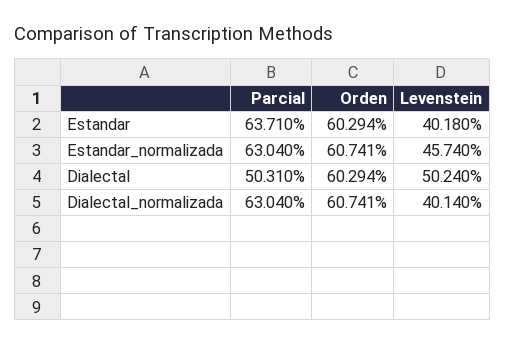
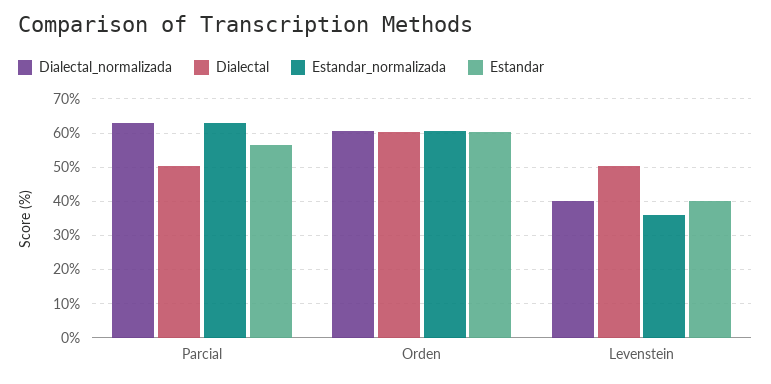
Estandar, Parcial: 63.71 -> 56
Estandar_normalizada, Levenstein: 45.74 -> 36

